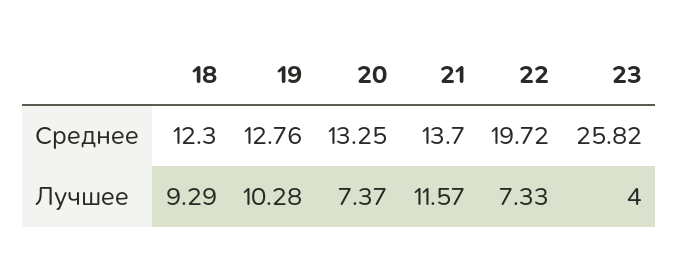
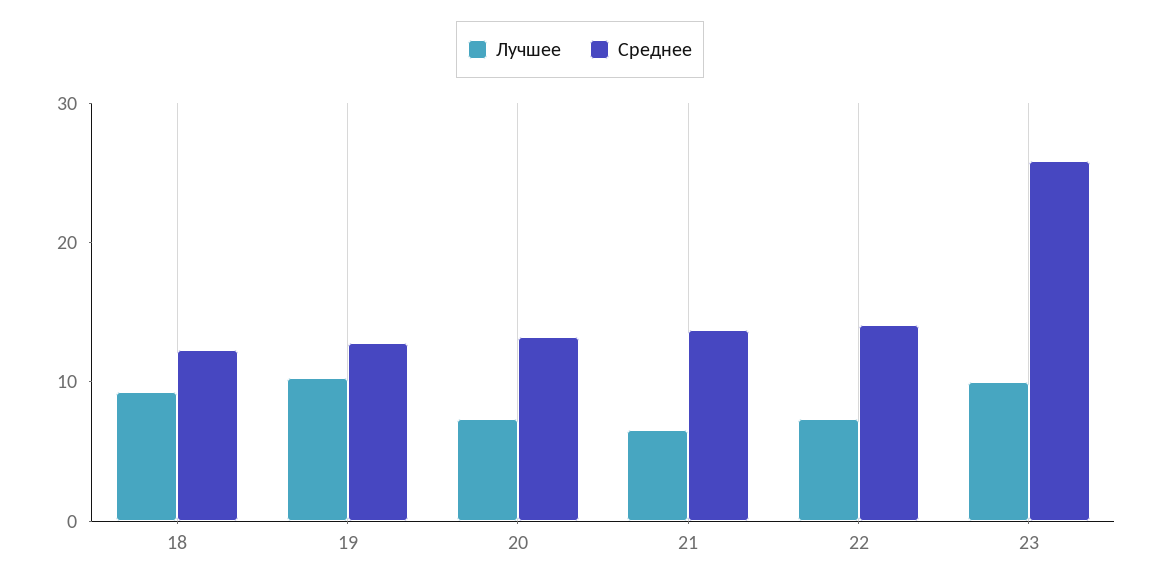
Среднее, 22: 19.72 -> 14
Лучшее, 21: 11.57 -> 6
Лучшее, 23: 4 -> 10

